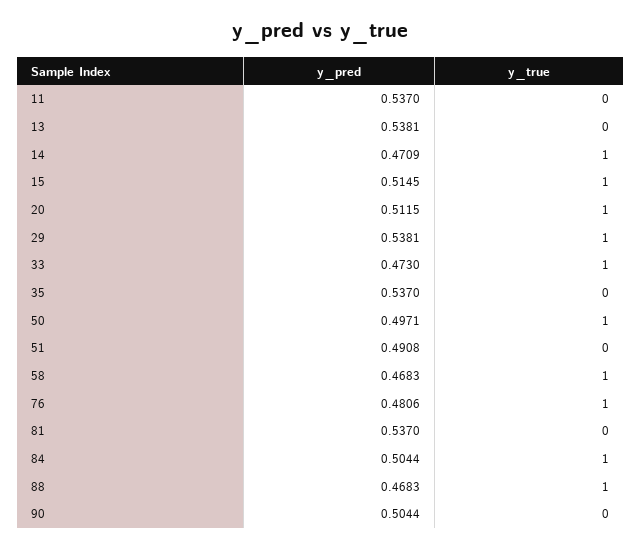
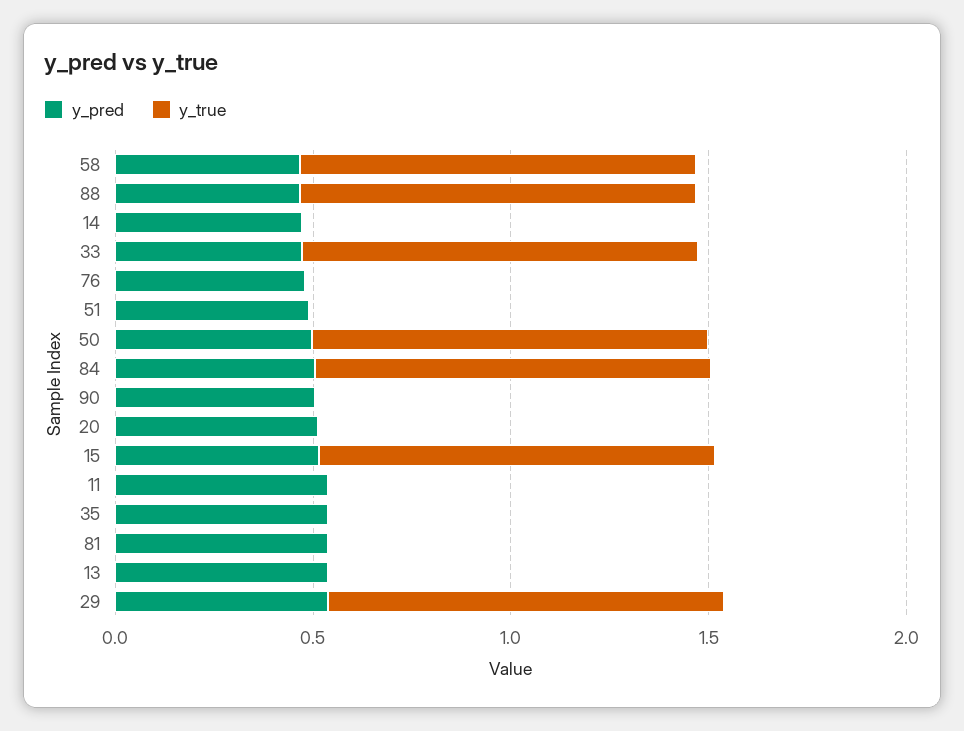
y_true, 14: 1 -> 0
y_true, 20: 1 -> 0
y_true, 76: 1 -> 0

